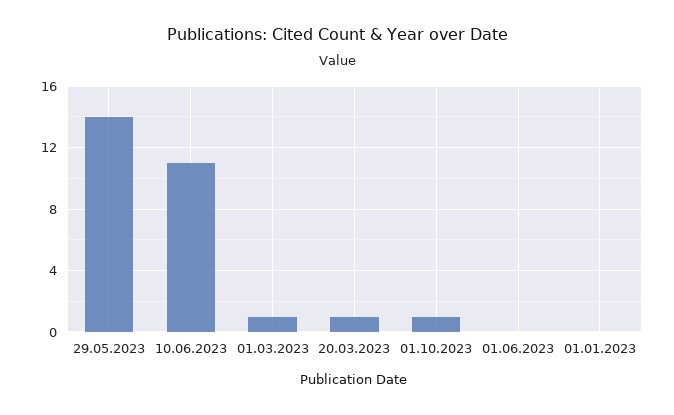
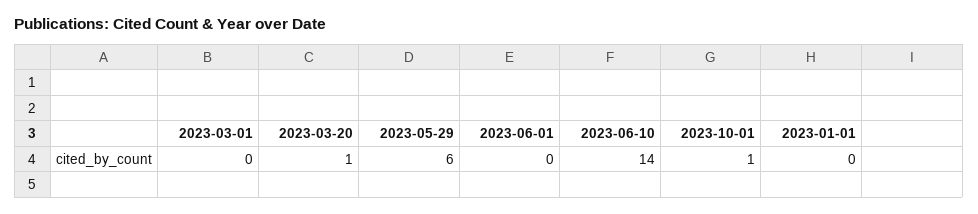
29.05.2023: 14 -> 6
10.06.2023: 11 -> 14
01.03.2023: 1 -> 0

